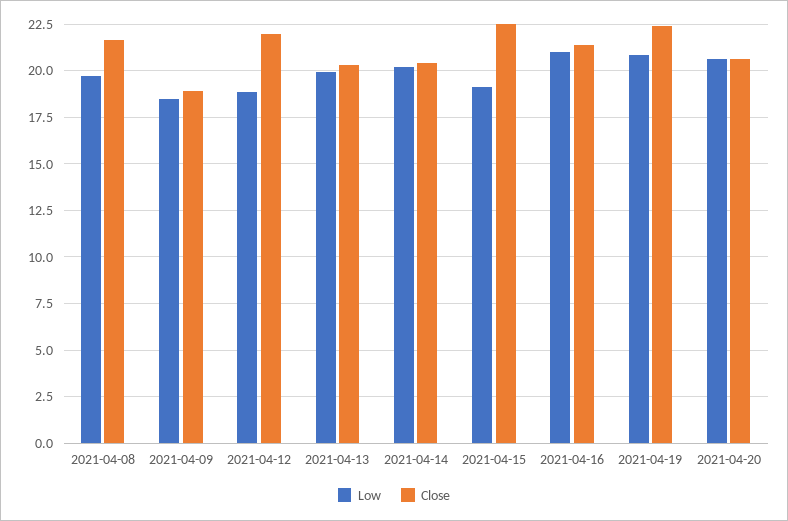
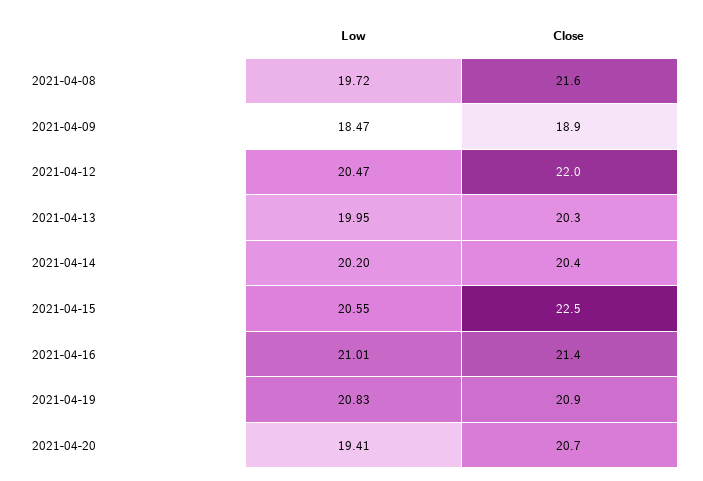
Low, 2021-04-12: 19 -> 20.47
Low, 2021-04-15: 19 -> 20.55
Close, 2021-04-19: 22.5 -> 20.9
Low, 2021-04-20: 20.5 -> 19.41

